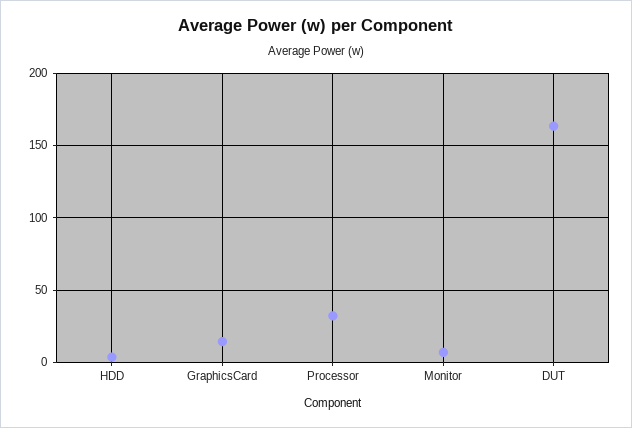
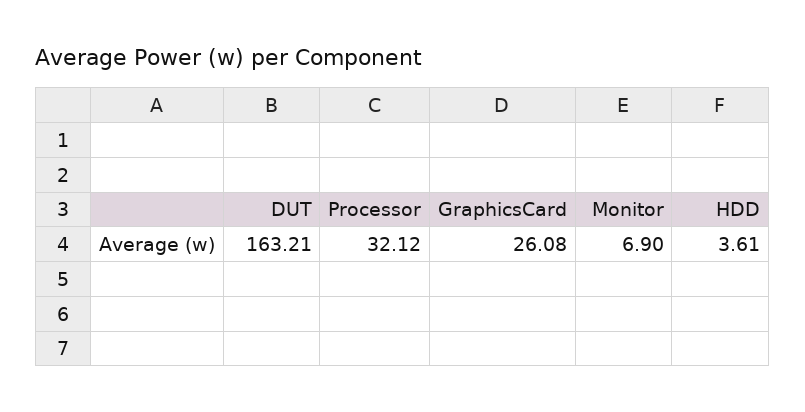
GraphicsCard: 15 -> 26.08

